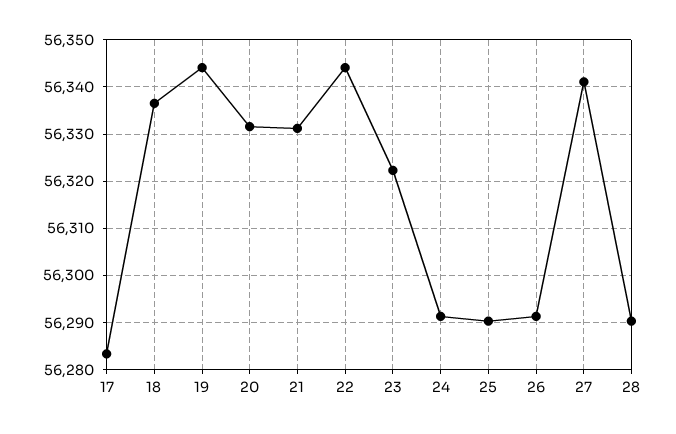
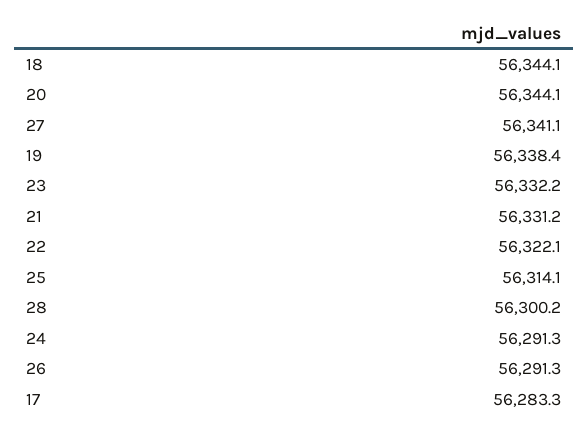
18: 56336 -> 56344.1
19: 56344 -> 56338.4
20: 56332 -> 56344.1
22: 56344 -> 56322.1
23: 56322 -> 56332.2
25: 56290 -> 56314.1
28: 56290 -> 56300.2

